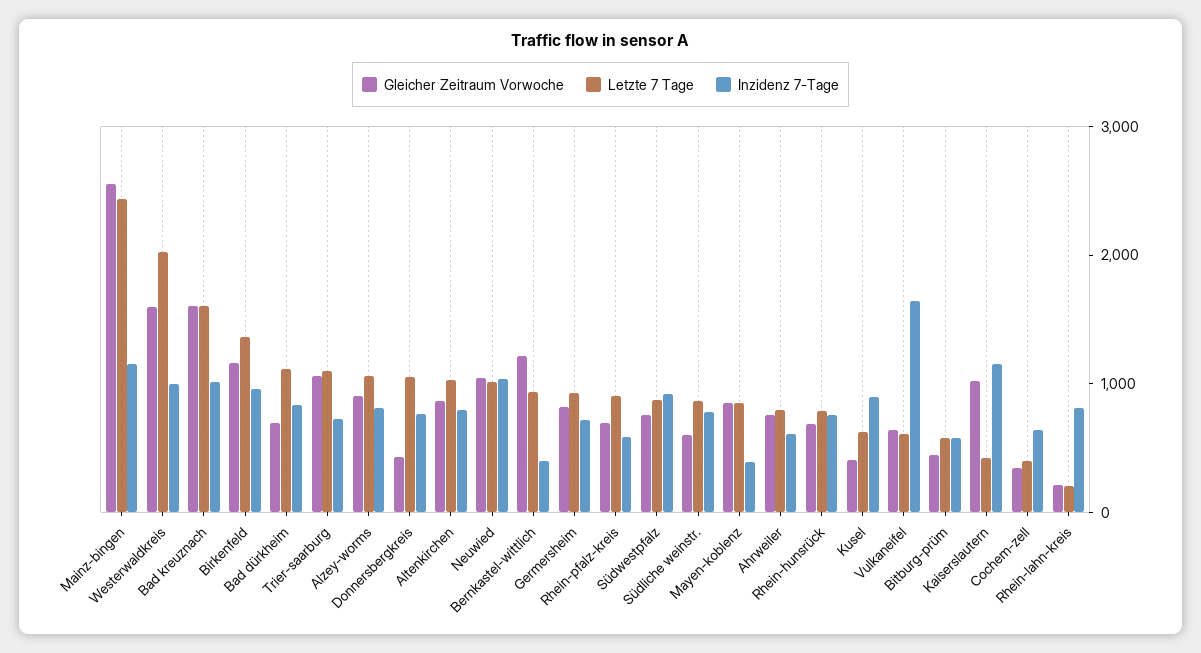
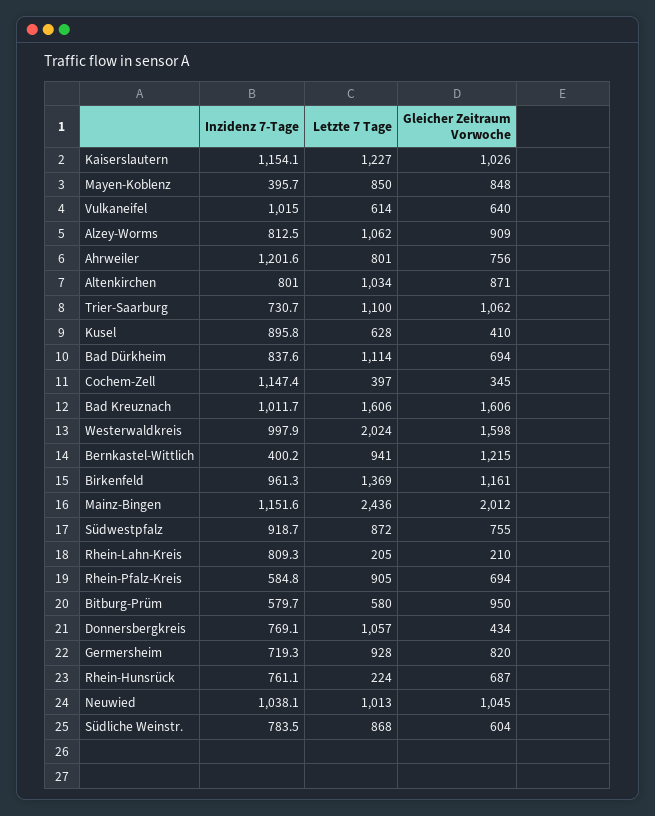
Gleicher Zeitraum Vorwoche, Mainz-bingen: 2600 -> 2012
Inzidenz 7-Tage, Ahrweiler: 600 -> 1201.6
Letzte 7 Tage, Rhein-hunsrück: 800 -> 224
Inzidenz 7-Tage, Vulkaneifel: 1600 -> 1015
Gleicher Zeitraum Vorwoche, Bitburg-prüm: 400 -> 950
Letzte 7 Tage, Kaiserslautern: 400 -> 1227
Inzidenz 7-Tage, Cochem-zell: 600 -> 1147.4

